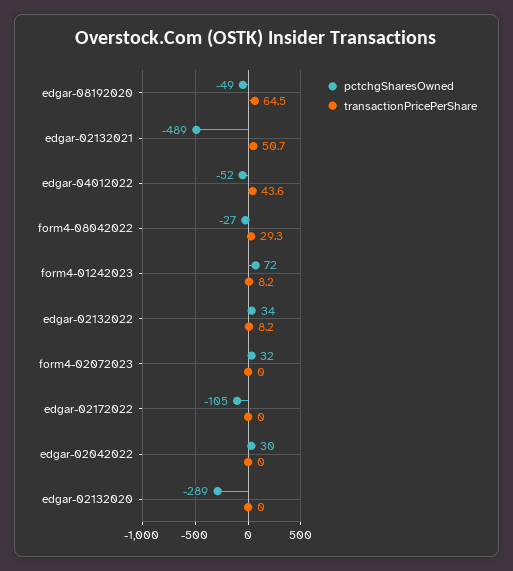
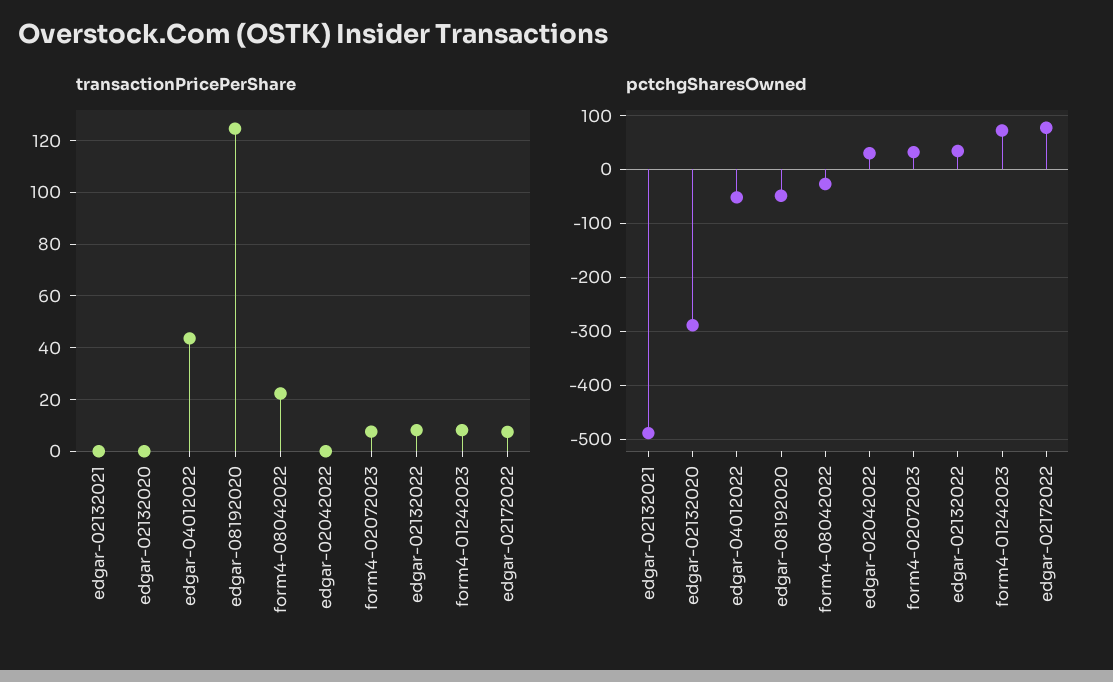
transactionPricePerShare, edgar-08192020: 64.5 -> 125
transactionPricePerShare, edgar-02132021: 50.7 -> 0
transactionPricePerShare, form4-08042022: 29.3 -> 22.5
transactionPricePerShare, form4-02072023: 0 -> 7.5
pctchgSharesOwned, edgar-02172022: -105 -> 80
transactionPricePerShare, edgar-02172022: 0 -> 7.5

